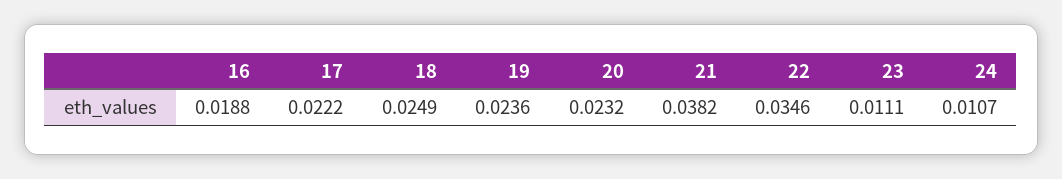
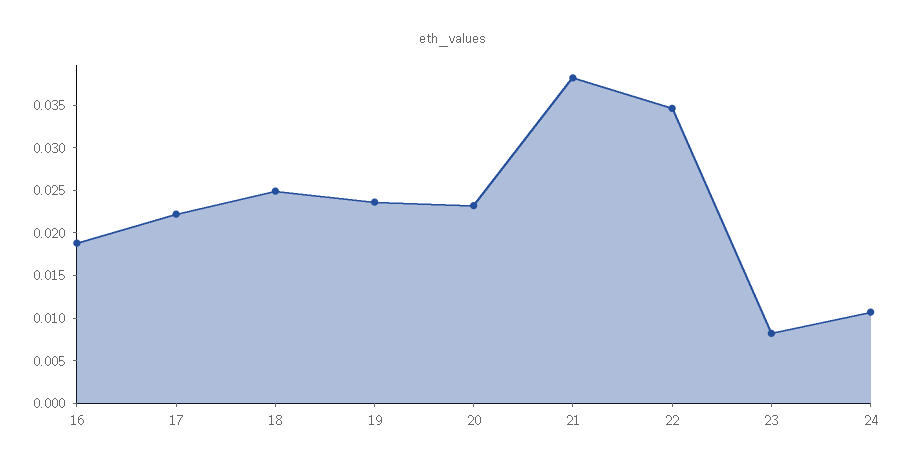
23: 0.0111 -> 0.008

